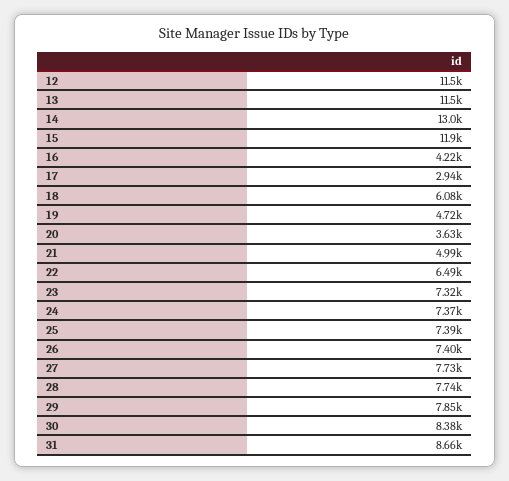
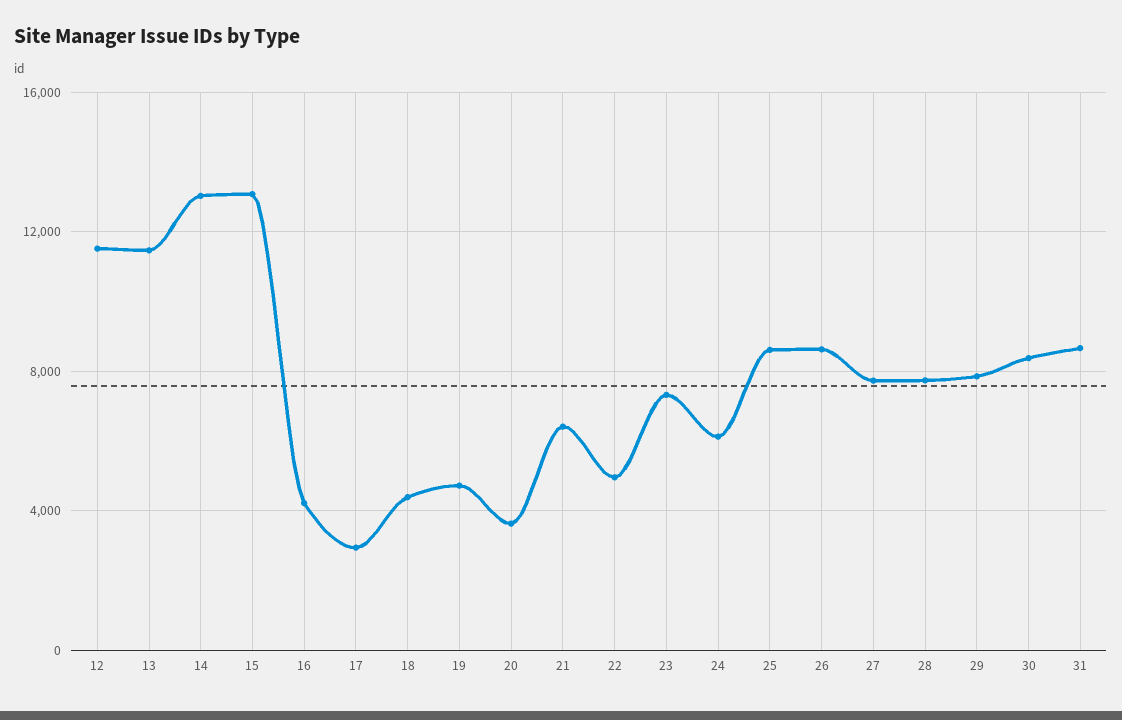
15: 11900 -> 13000
18: 6080 -> 4500
21: 4990 -> 6500
22: 6490 -> 5000
24: 7370 -> 6000
25: 7390 -> 8500
26: 7400 -> 8500

